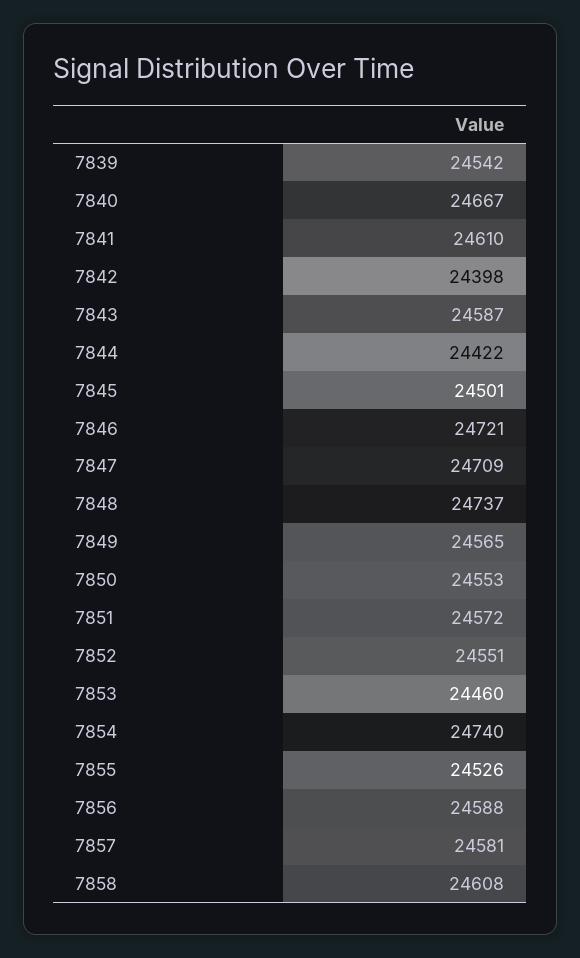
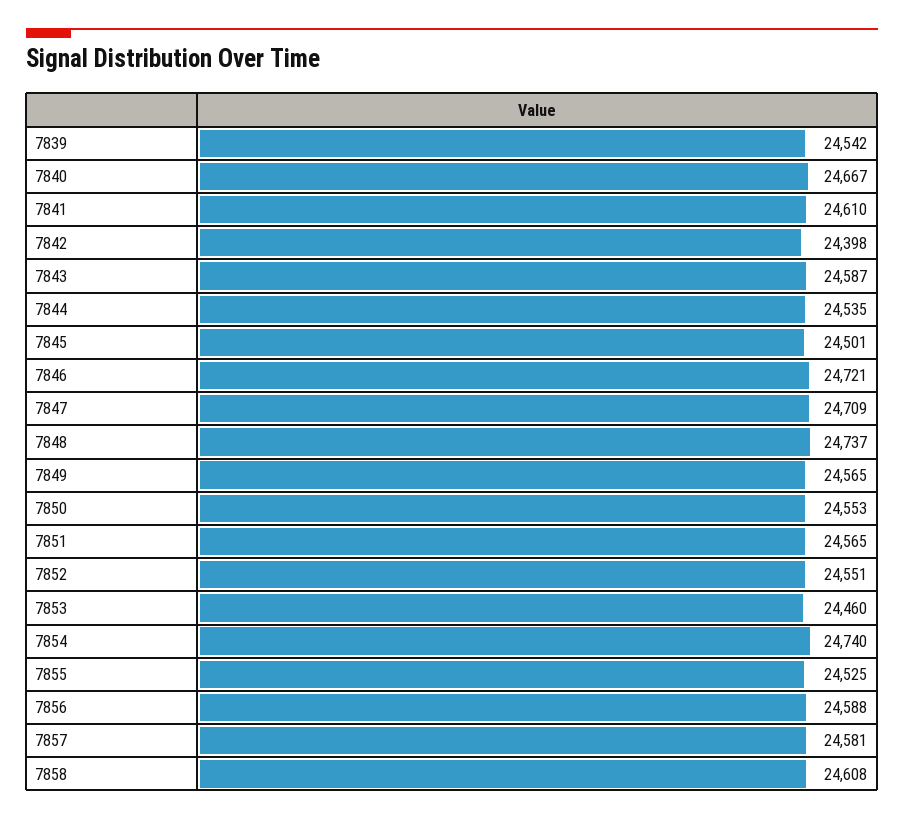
7844: 24422 -> 24535
7851: 24572 -> 24565
7855: 24526 -> 24525

